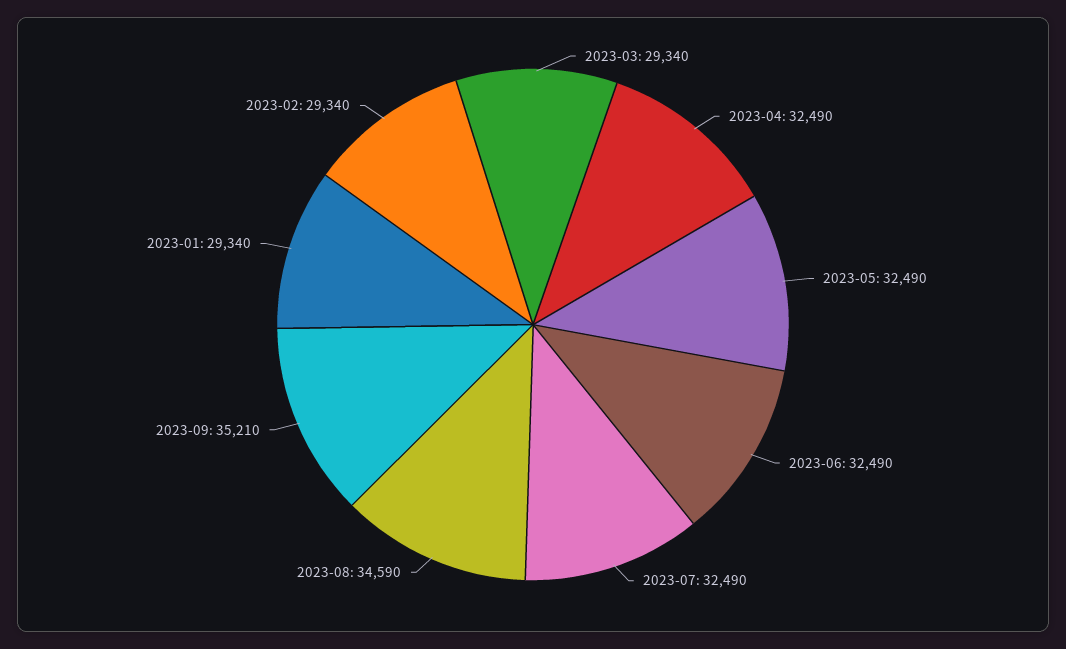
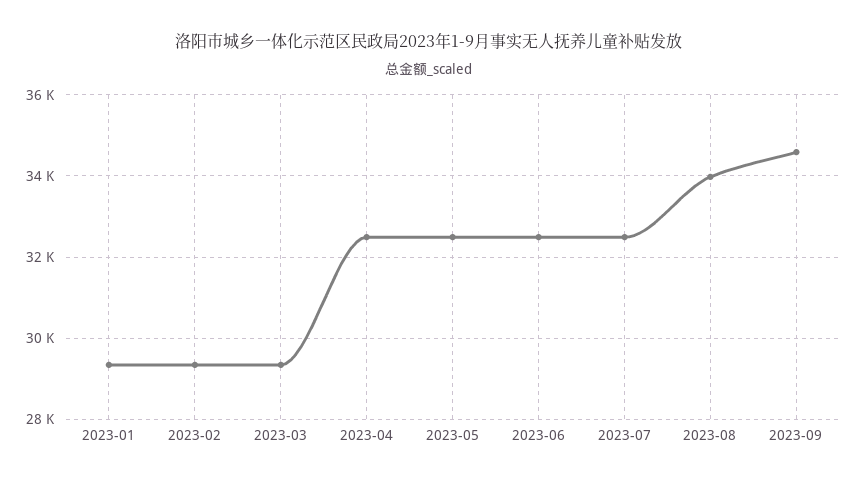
2023-08: 34590 -> 34000
2023-09: 35210 -> 34600

